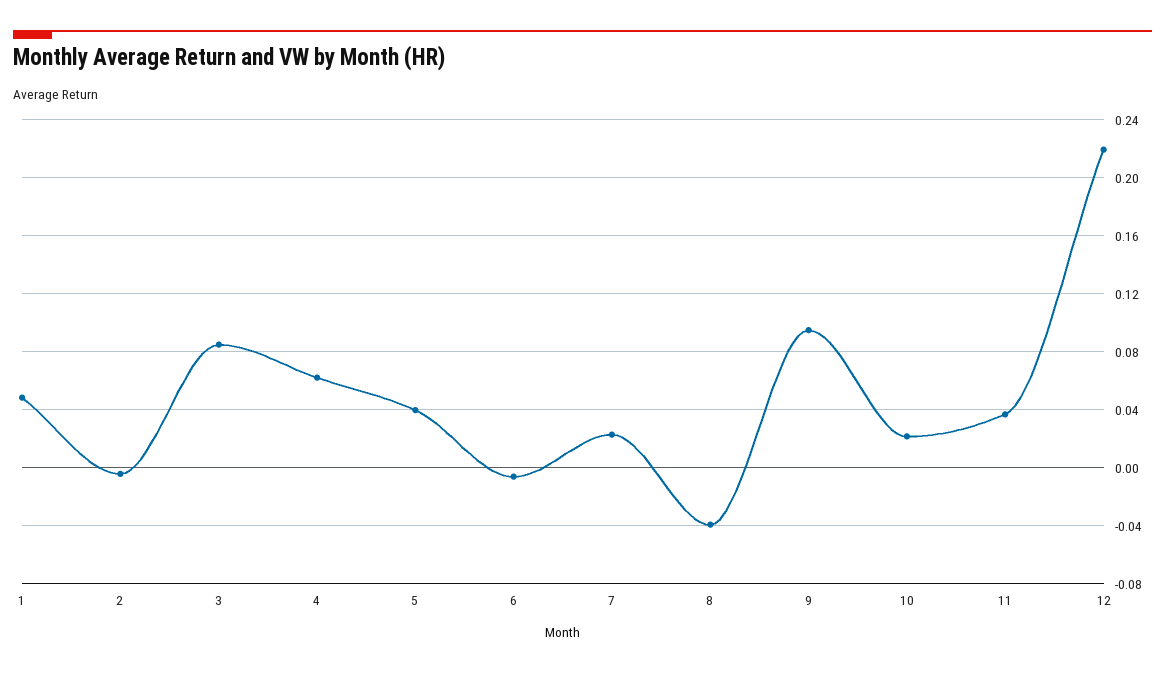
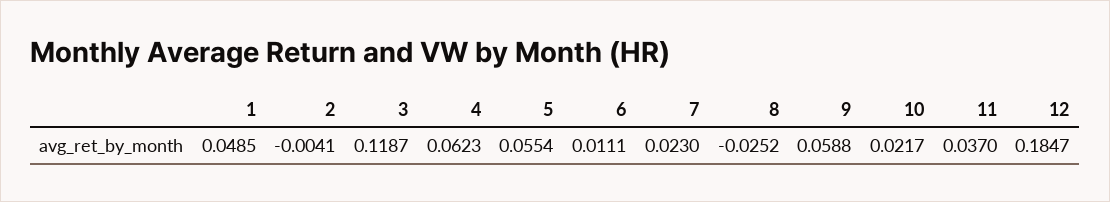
3: 0.085 -> 0.1187
5: 0.04 -> 0.0554
6: -0.005 -> 0.0111
8: -0.04 -> -0.0252
9: 0.095 -> 0.0588
12: 0.22 -> 0.1847

